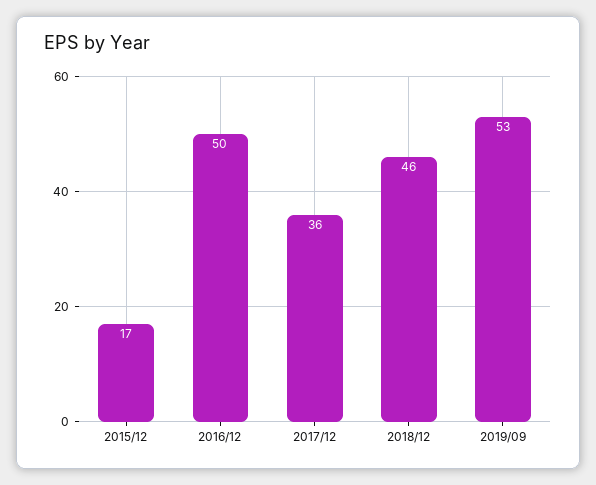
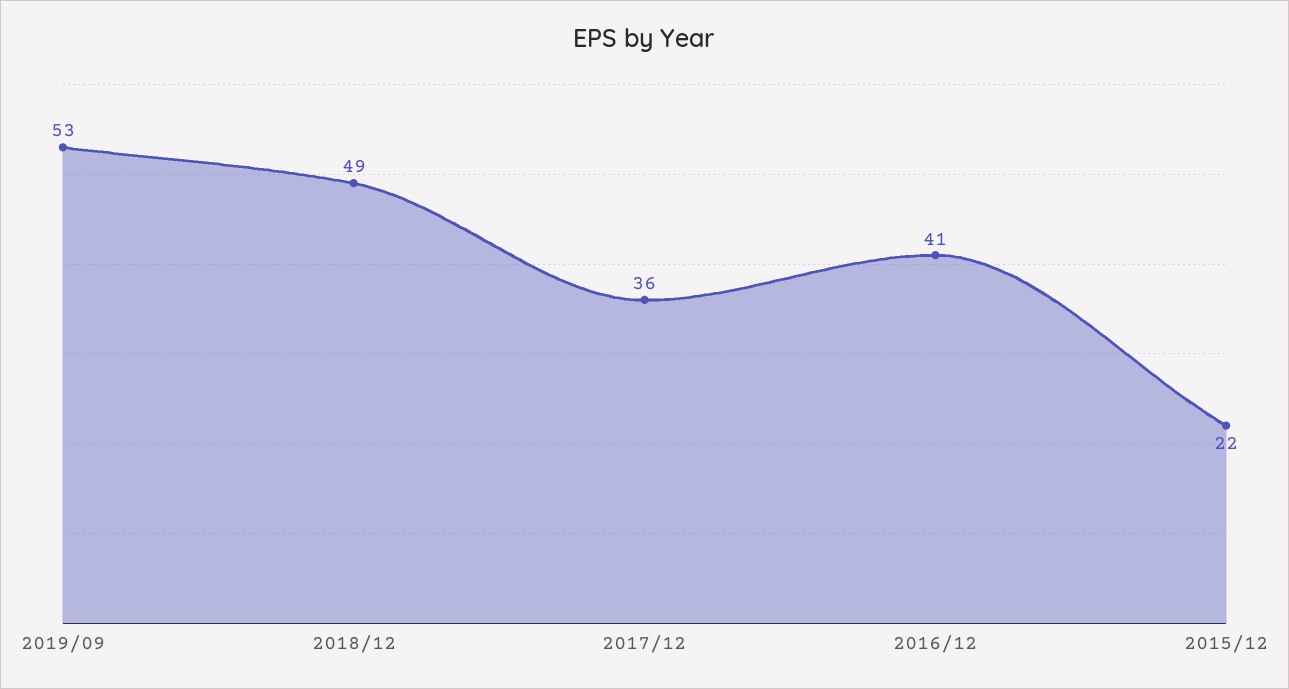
2015/12: 17 -> 22
2016/12: 50 -> 41
2018/12: 46 -> 49

